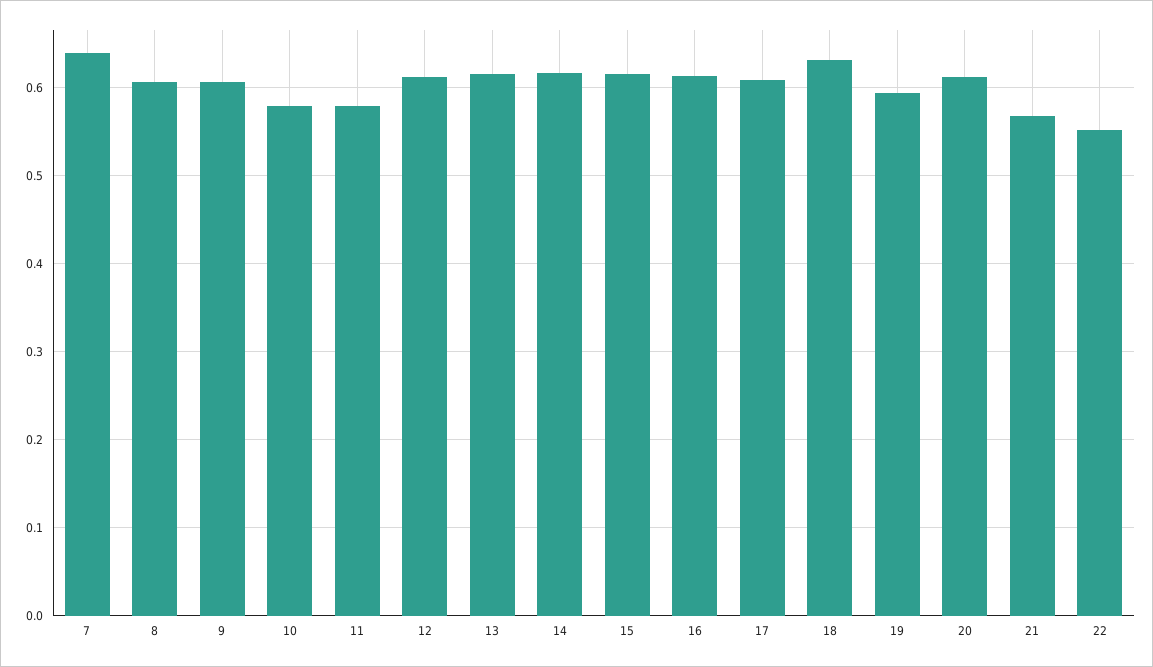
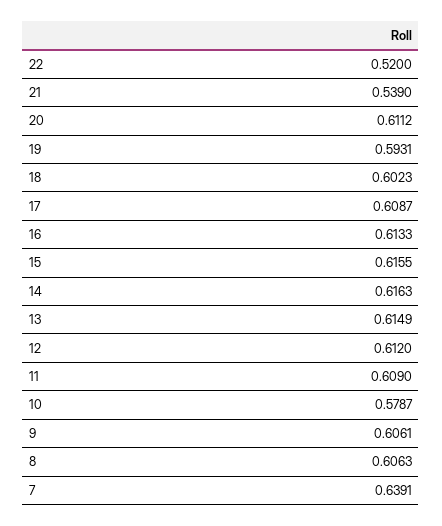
11: 0.58 -> 0.609
18: 0.63 -> 0.6023
21: 0.57 -> 0.539
22: 0.55 -> 0.52

